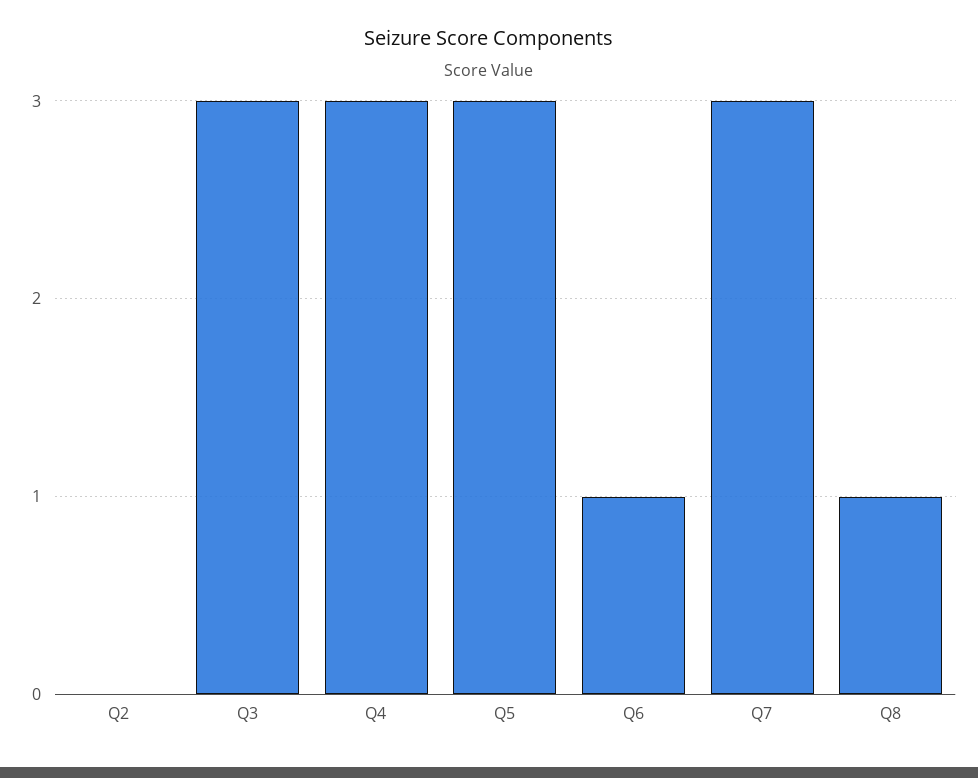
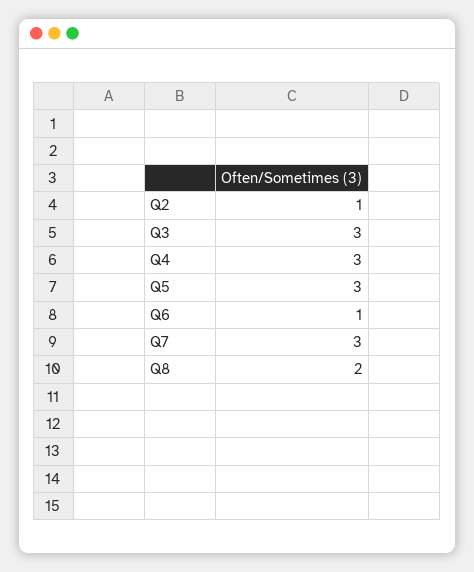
Q2: 0 -> 1
Q8: 1 -> 2

